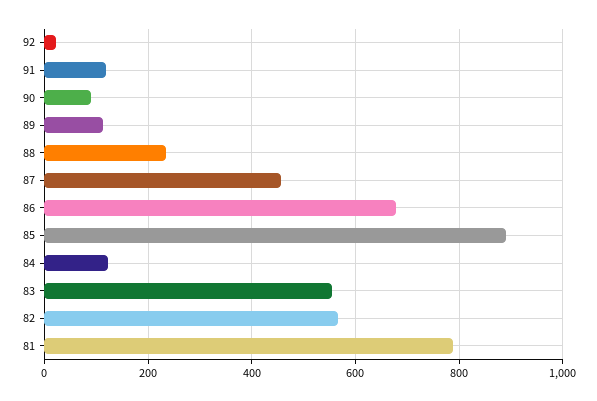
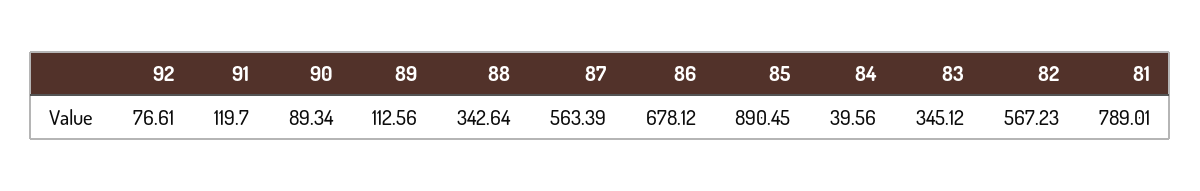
92: 20 -> 76.61
88: 240 -> 342.64
87: 460 -> 563.39
84: 120 -> 39.56
83: 560 -> 345.12

